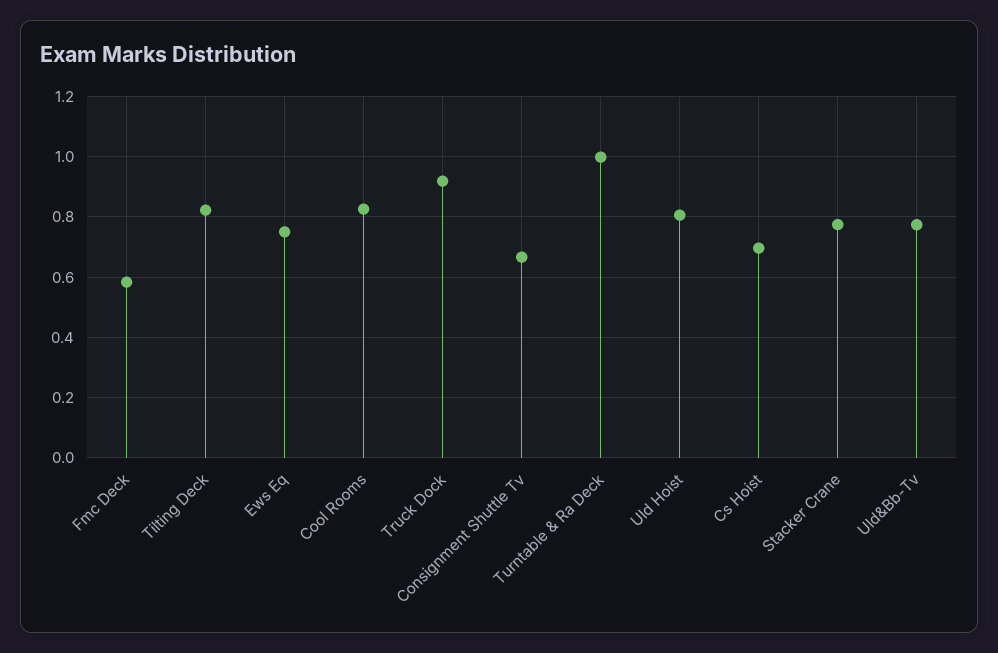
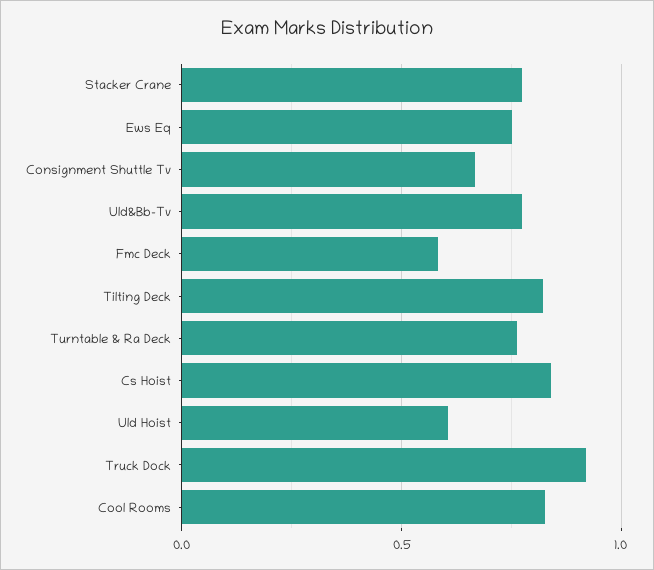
Turntable & Ra Deck: 1 -> 0.75
Uld Hoist: 0.8 -> 0.6
Cs Hoist: 0.7 -> 0.85

